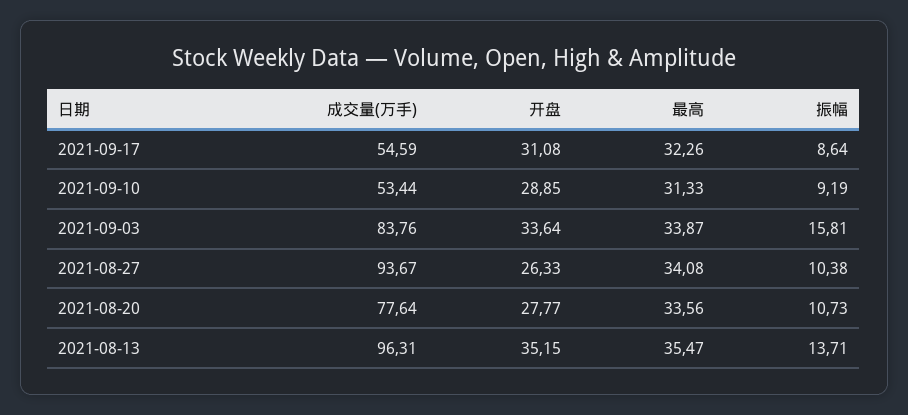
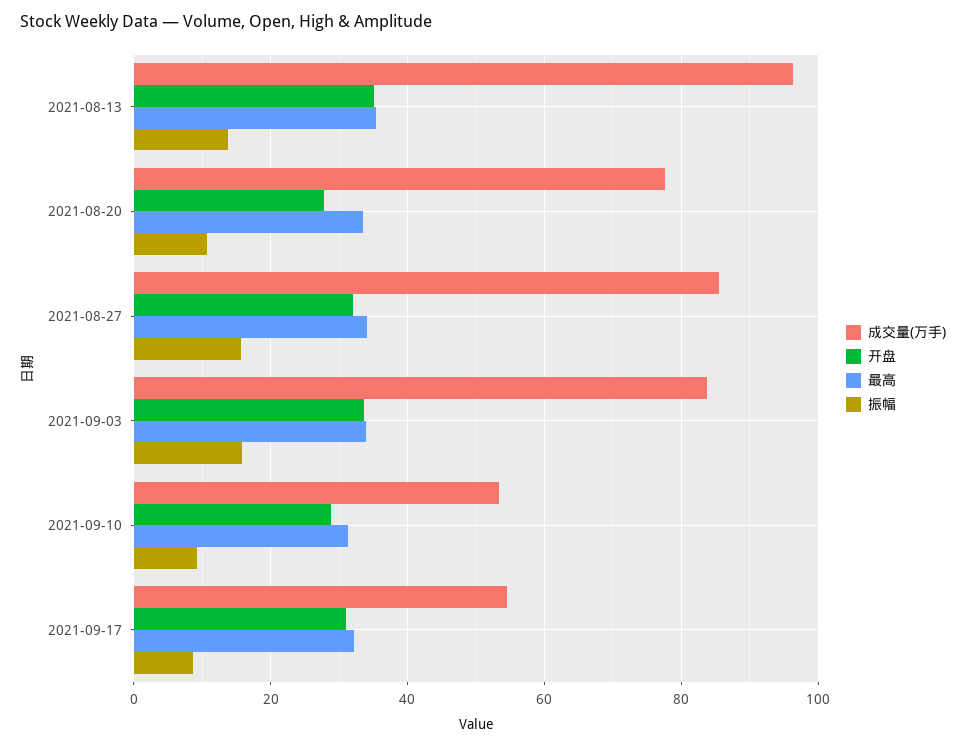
成交量(万手), 2021-08-27: 93.67 -> 86
开盘, 2021-08-27: 26.33 -> 32
振幅, 2021-08-27: 10.38 -> 16

